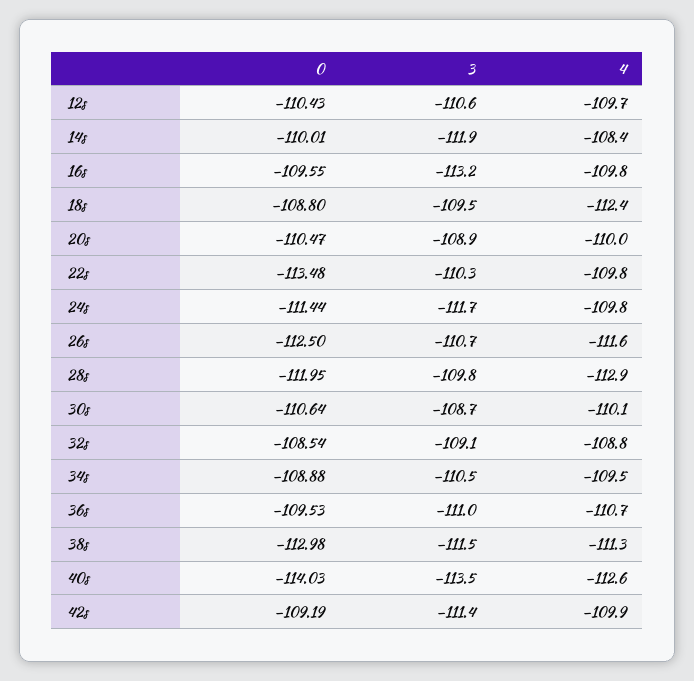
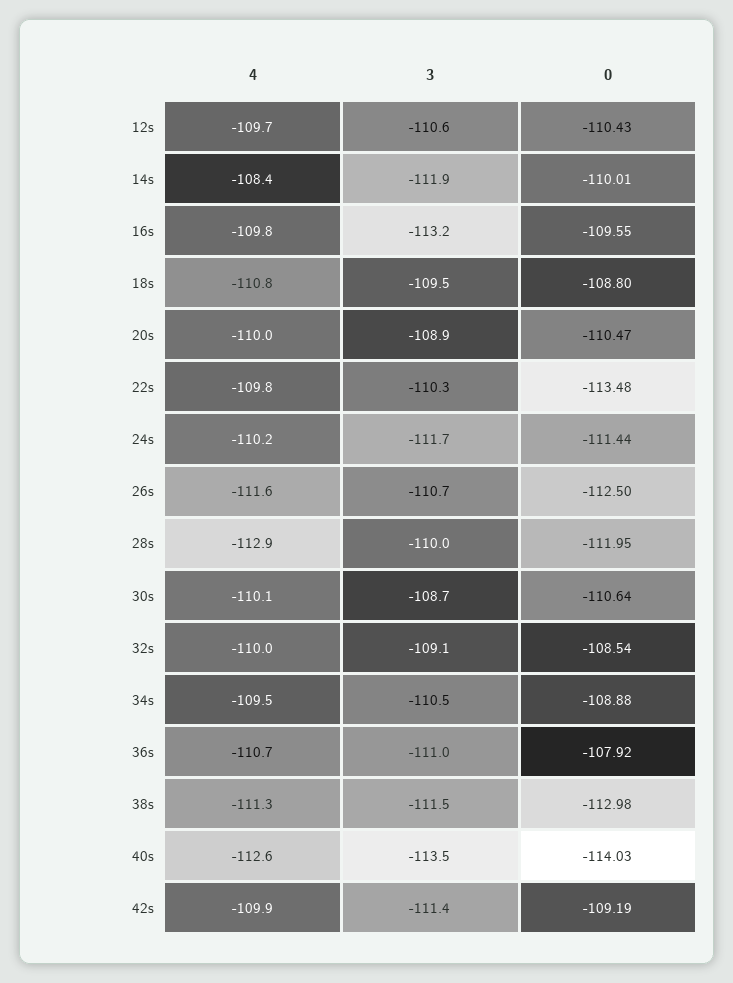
4, 18s: -112.4 -> -110.8
4, 24s: -109.8 -> -110.2
3, 28s: -109.8 -> -110
4, 32s: -108.8 -> -110
0, 36s: -109.53 -> -107.92

